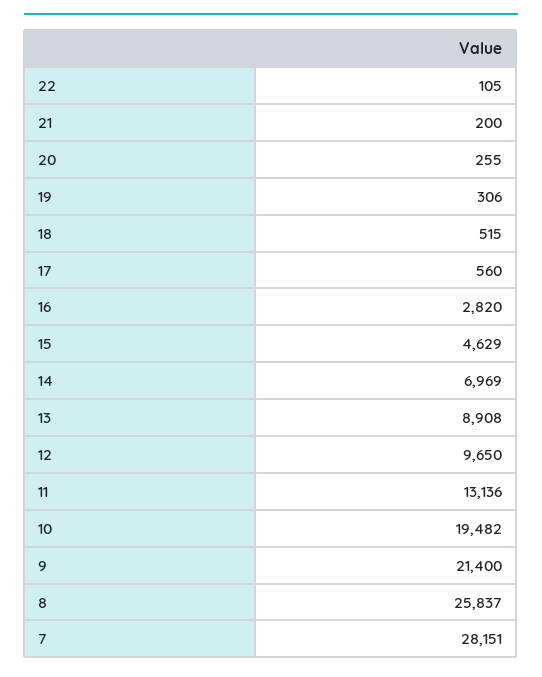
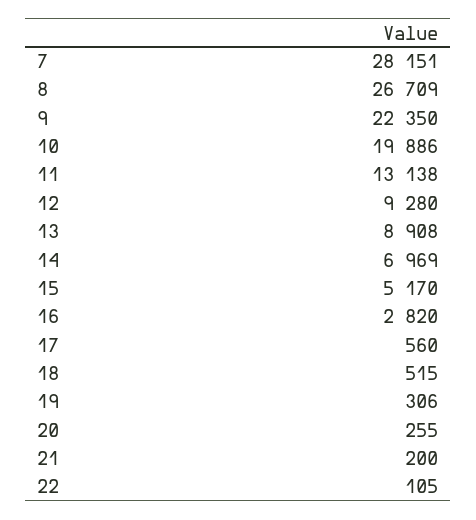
15: 4629 -> 5170
12: 9650 -> 9280
11: 13136 -> 13138
10: 19482 -> 19886
9: 21400 -> 22350
8: 25837 -> 26709

